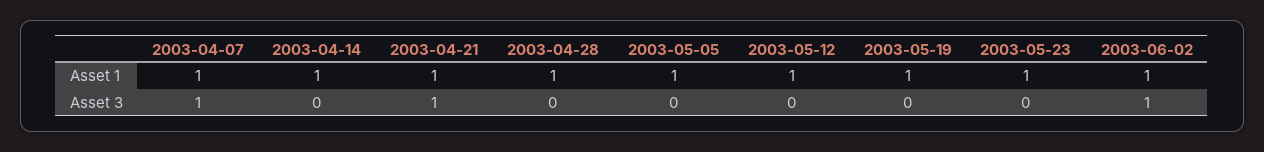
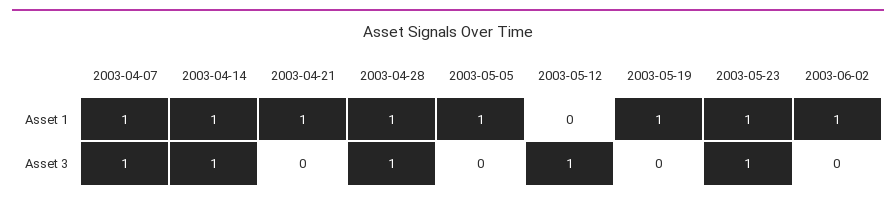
2003-05-12, Asset 1: 1 -> 0
2003-04-14, Asset 3: 0 -> 1
2003-04-21, Asset 3: 1 -> 0
2003-04-28, Asset 3: 0 -> 1
2003-05-12, Asset 3: 0 -> 1
2003-05-23, Asset 3: 0 -> 1
2003-06-02, Asset 3: 1 -> 0

